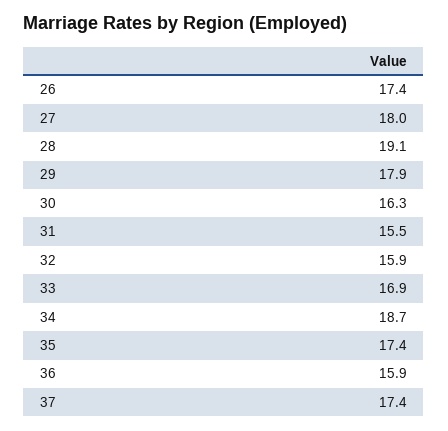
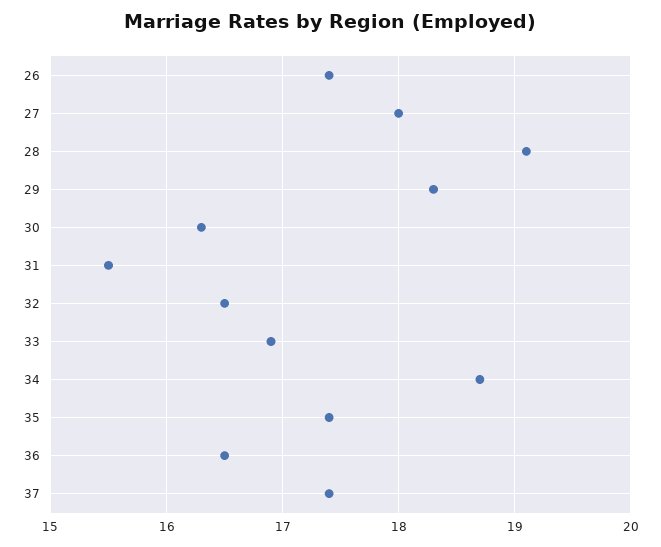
29: 17.9 -> 18.3
32: 15.9 -> 16.5
36: 15.9 -> 16.5

